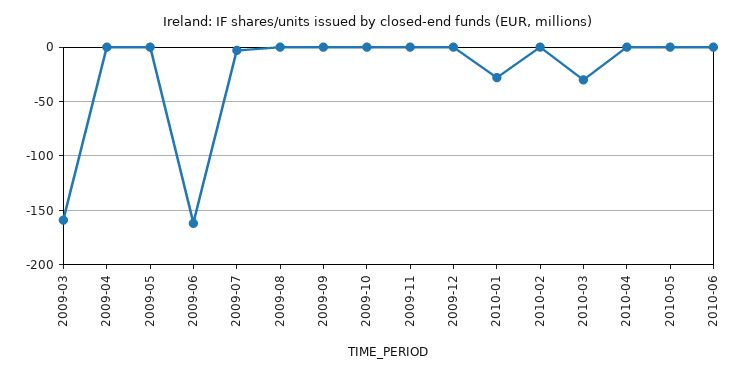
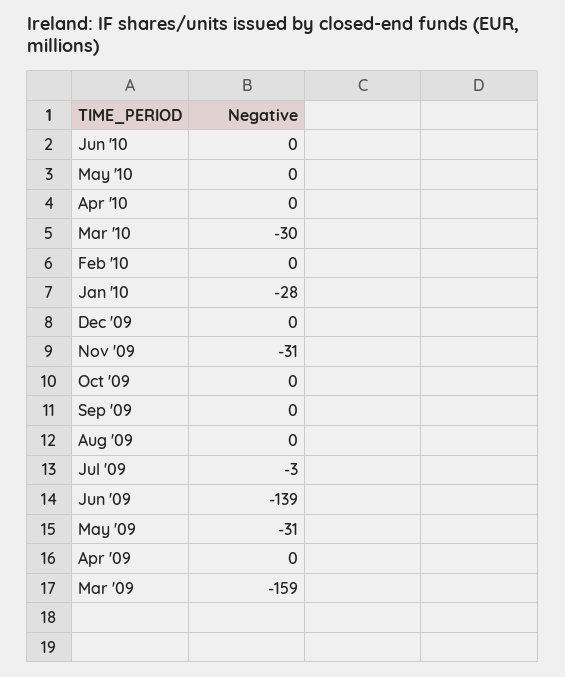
2009-05: 0 -> -31
2009-06: -160 -> -139
2009-11: 0 -> -31

